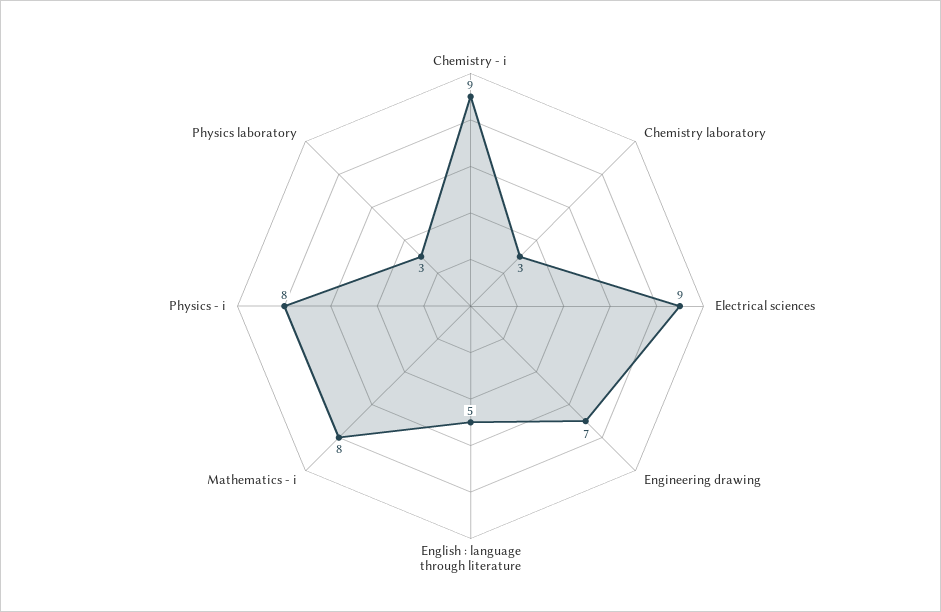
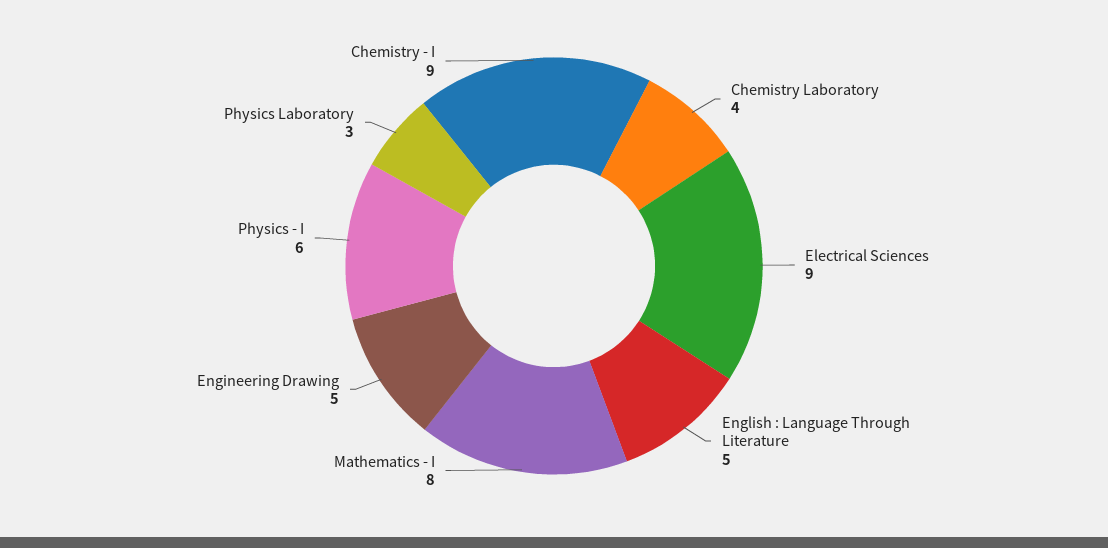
Chemistry laboratory: 3 -> 4
Engineering drawing: 7 -> 5
Physics - i: 8 -> 6

